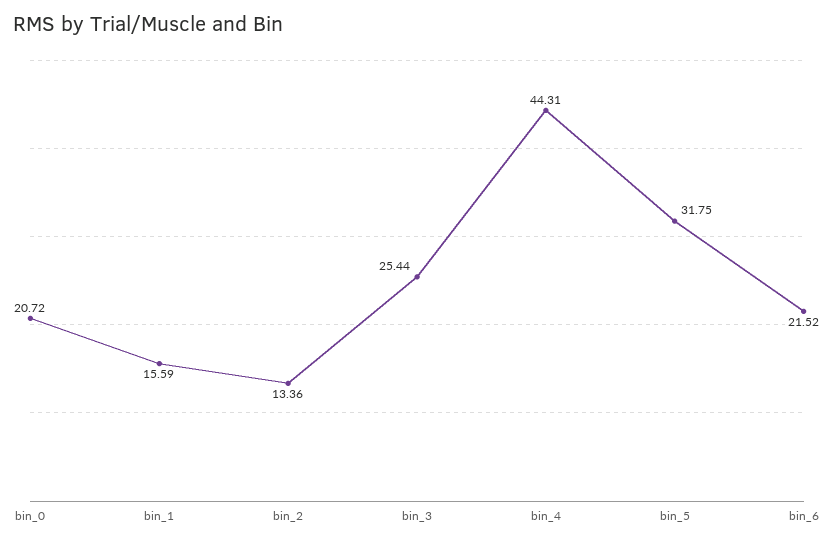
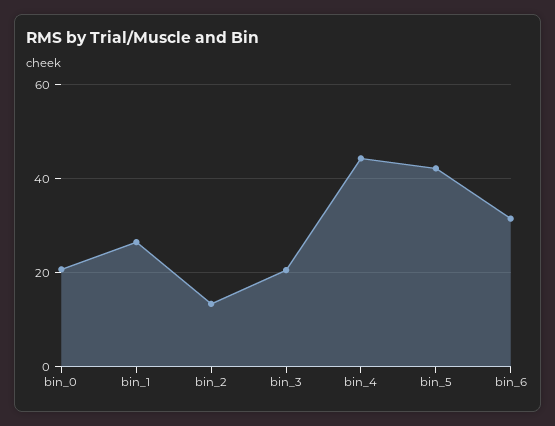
bin_1: 15.59 -> 26
bin_3: 25.44 -> 20
bin_5: 31.75 -> 42
bin_6: 21.52 -> 32

